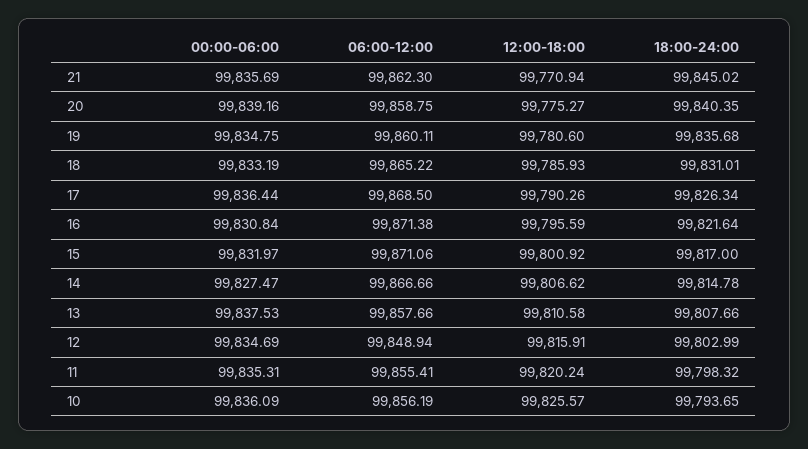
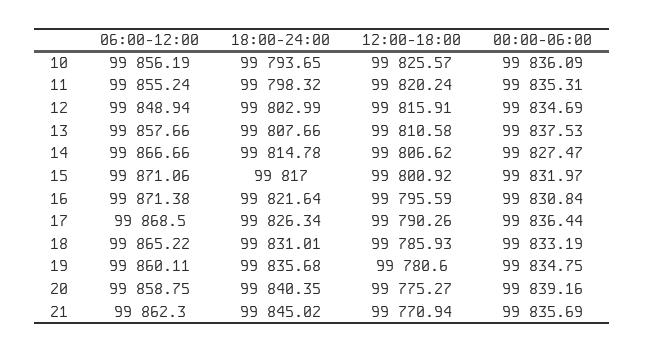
06:00-12:00, 11: 99855.41 -> 99855.24

